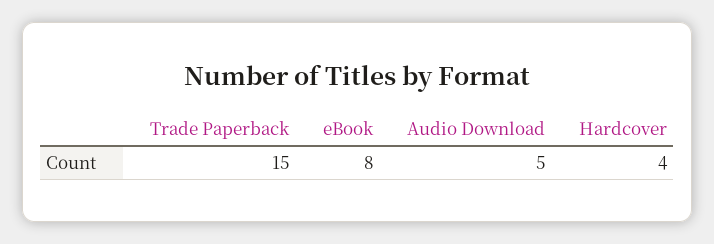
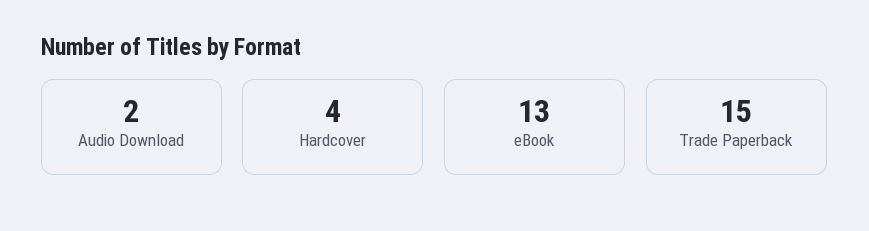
eBook: 8 -> 13
Audio Download: 5 -> 2

